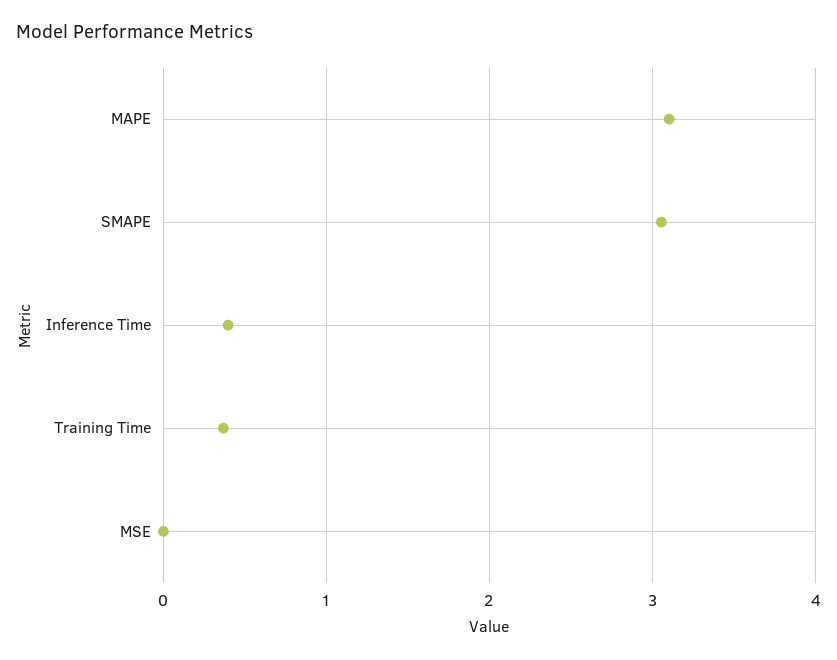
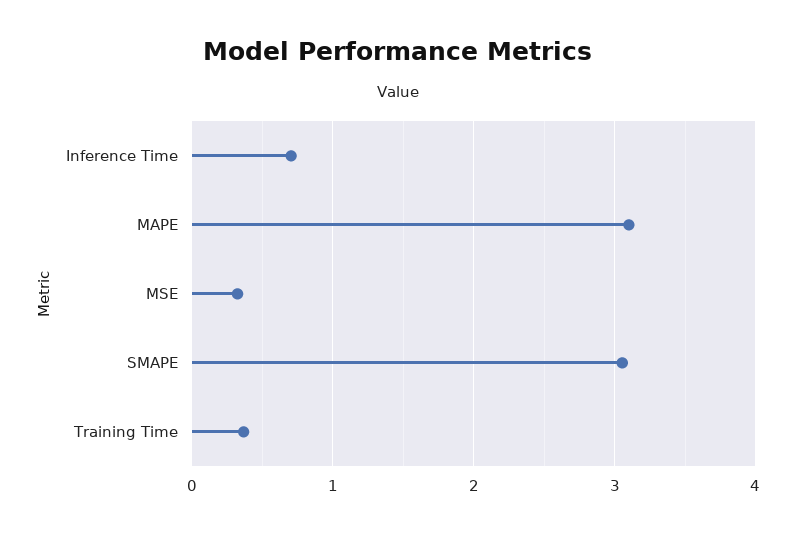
Inference Time: 0.4 -> 0.7
MSE: 0 -> 0.3

